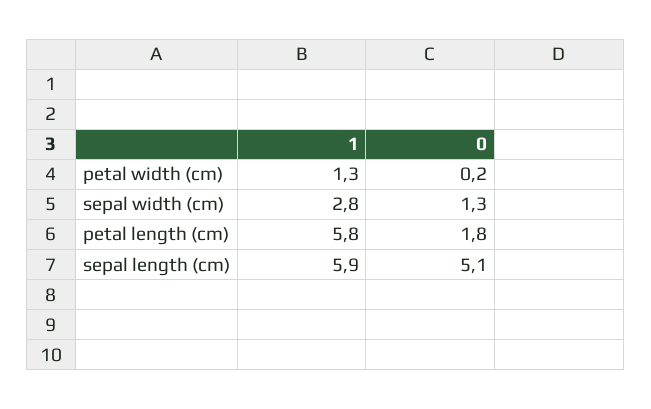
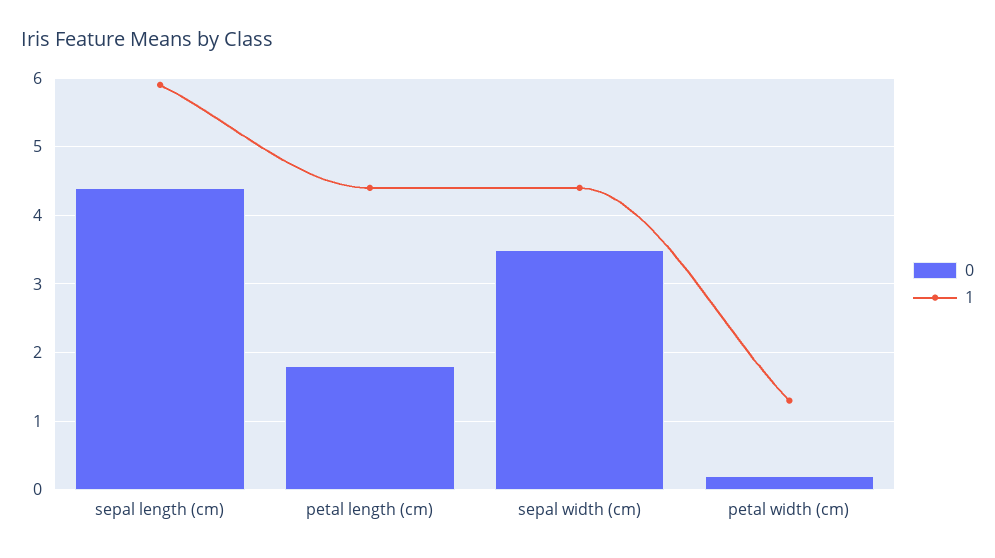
1, sepal width (cm): 2.8 -> 4.4
0, sepal width (cm): 1.3 -> 3.5
1, petal length (cm): 5.8 -> 4.4
0, sepal length (cm): 5.1 -> 4.4

